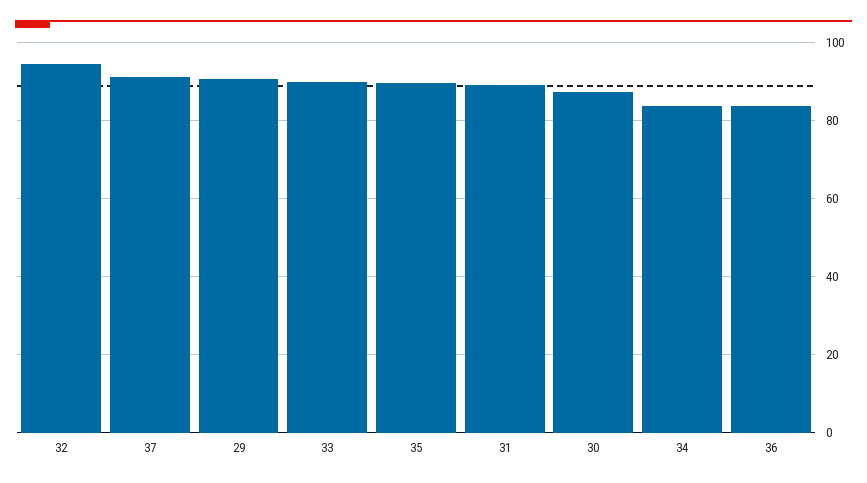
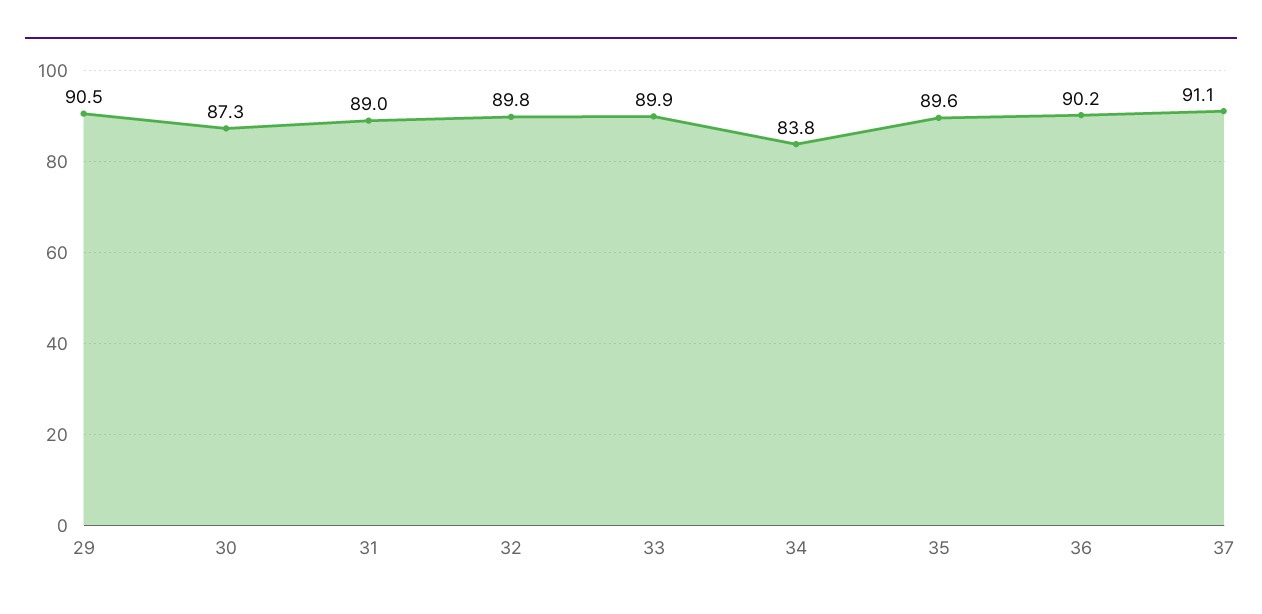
32: 94 -> 89.8
36: 84 -> 90.2

